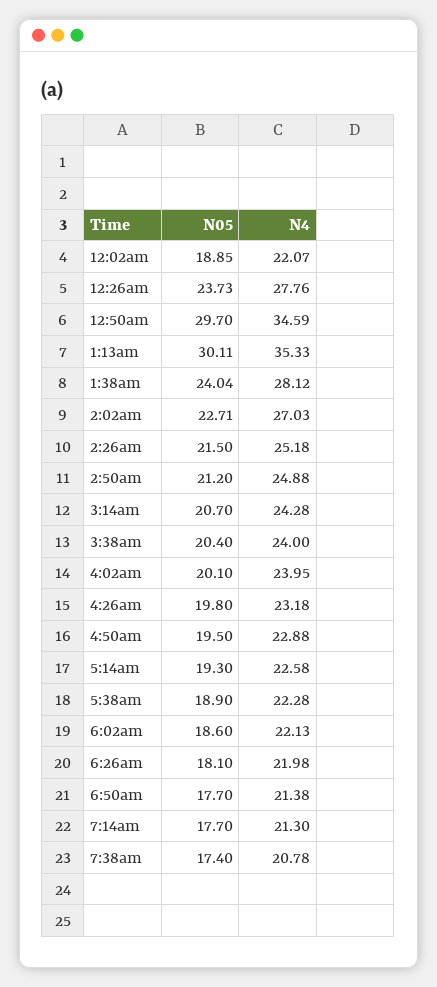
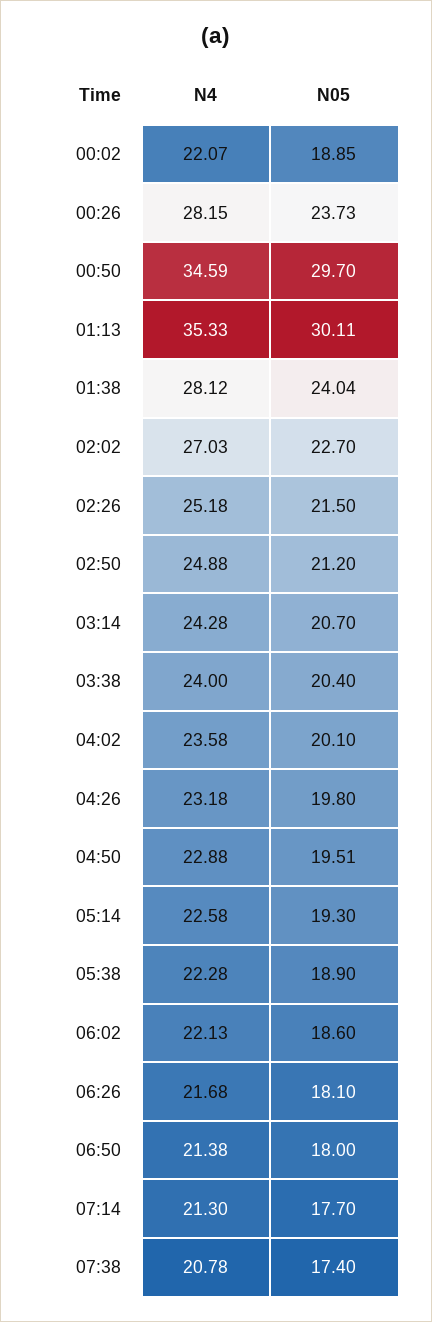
N4, 12:26am: 27.76 -> 28.15
N05, 2:02am: 22.71 -> 22.7
N4, 4:02am: 23.95 -> 23.58
N05, 4:50am: 19.5 -> 19.51
N4, 6:26am: 21.98 -> 21.68
N05, 6:50am: 17.7 -> 18

